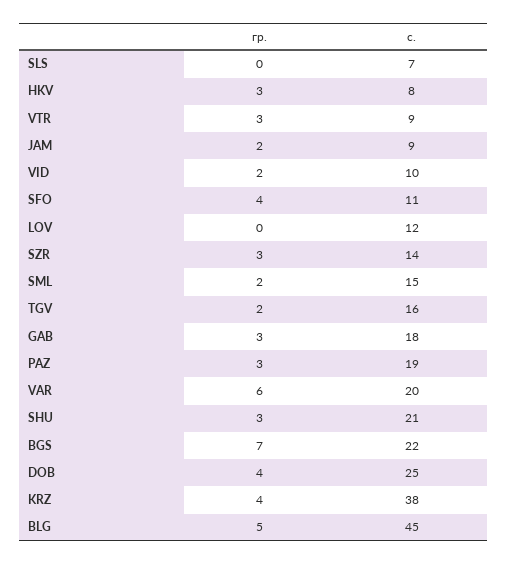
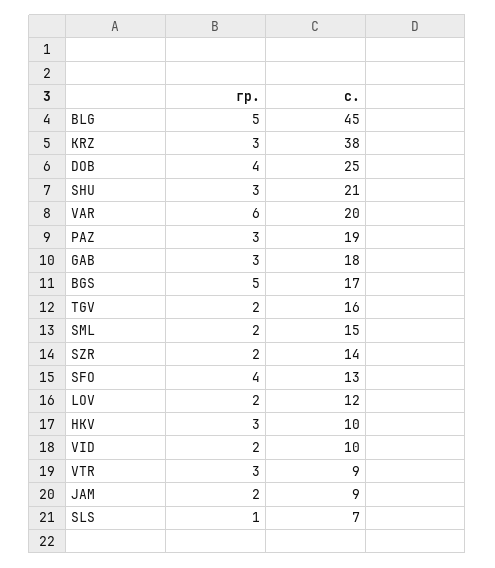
гр., SLS: 0 -> 1
с., HKV: 8 -> 10
с., SFO: 11 -> 13
гр., LOV: 0 -> 2
гр., SZR: 3 -> 2
гр., BGS: 7 -> 5
с., BGS: 22 -> 17
гр., KRZ: 4 -> 3

